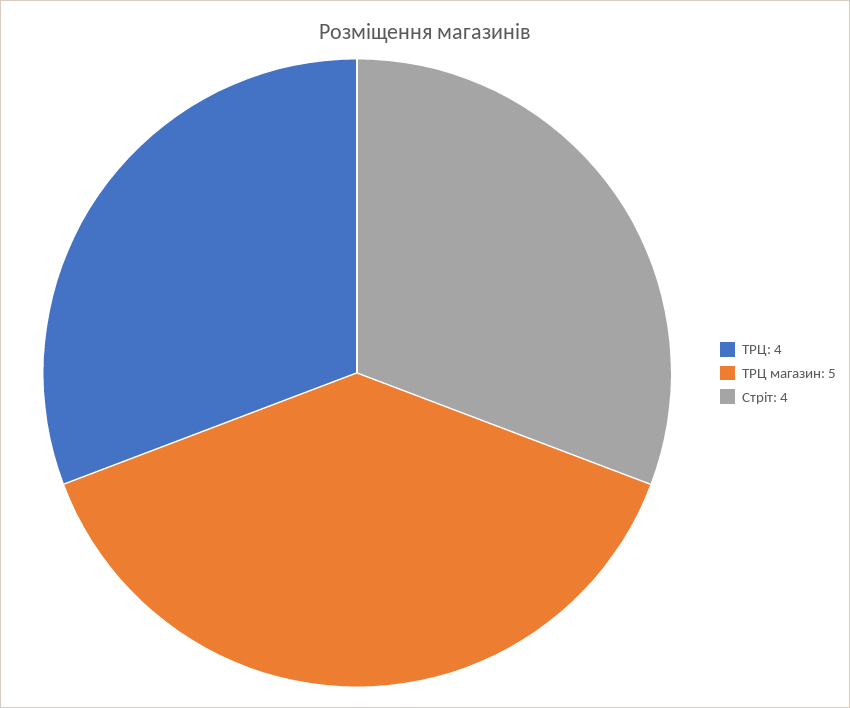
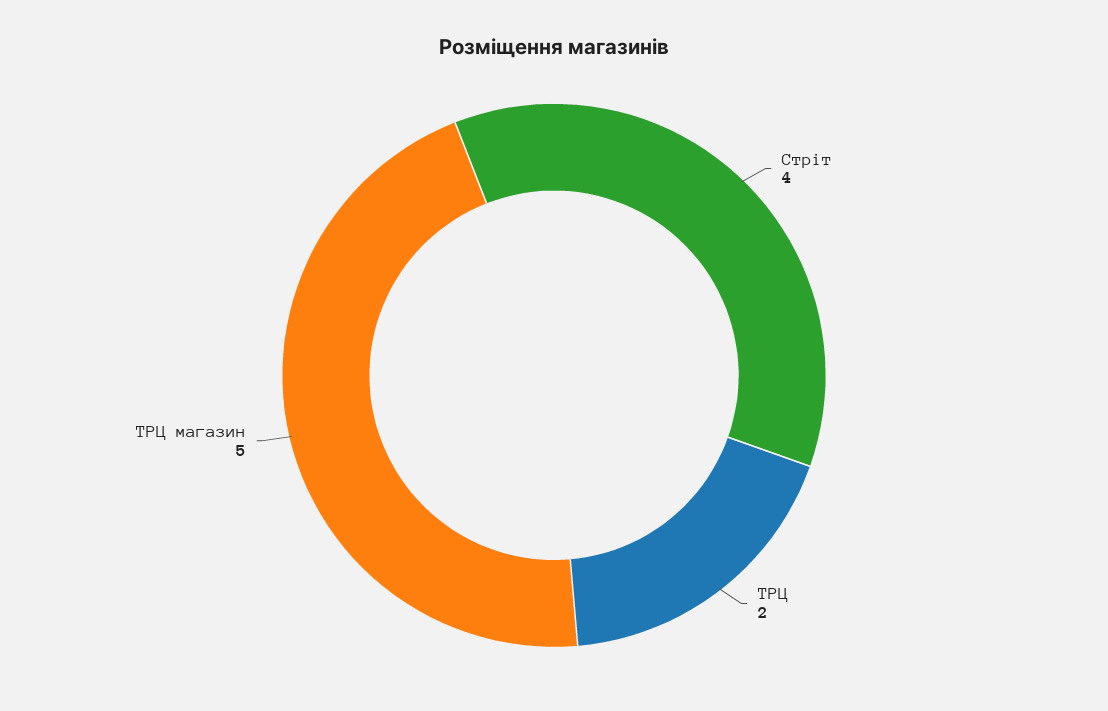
ТРЦ: 4 -> 2

